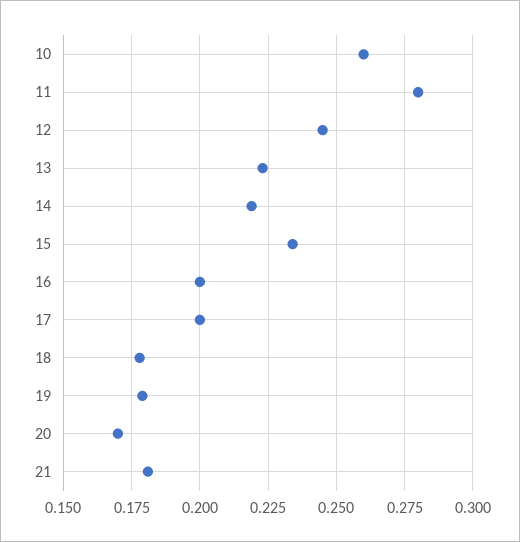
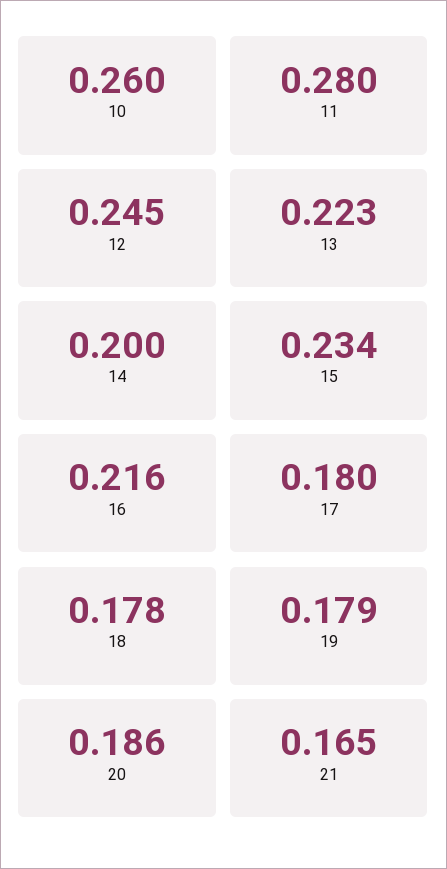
14: 0.22 -> 0.2
16: 0.2 -> 0.216
17: 0.2 -> 0.18
20: 0.17 -> 0.186
21: 0.18 -> 0.165

